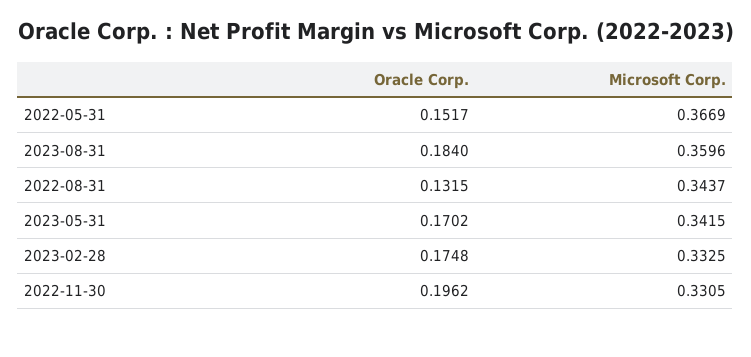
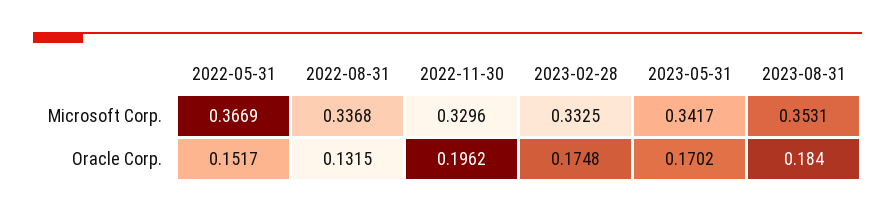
Microsoft Corp., 2023-08-31: 0.3596 -> 0.3531
Microsoft Corp., 2022-08-31: 0.3437 -> 0.3368
Microsoft Corp., 2023-05-31: 0.3415 -> 0.3417
Microsoft Corp., 2022-11-30: 0.3305 -> 0.3296

